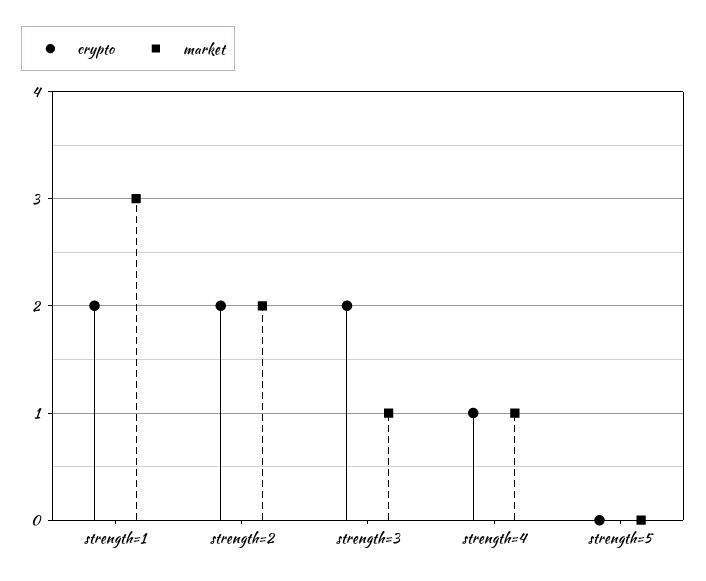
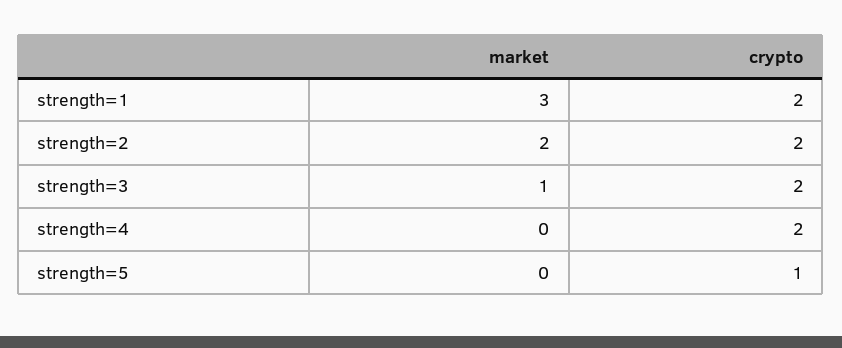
crypto, strength=4: 1 -> 2
market, strength=4: 1 -> 0
crypto, strength=5: 0 -> 1

